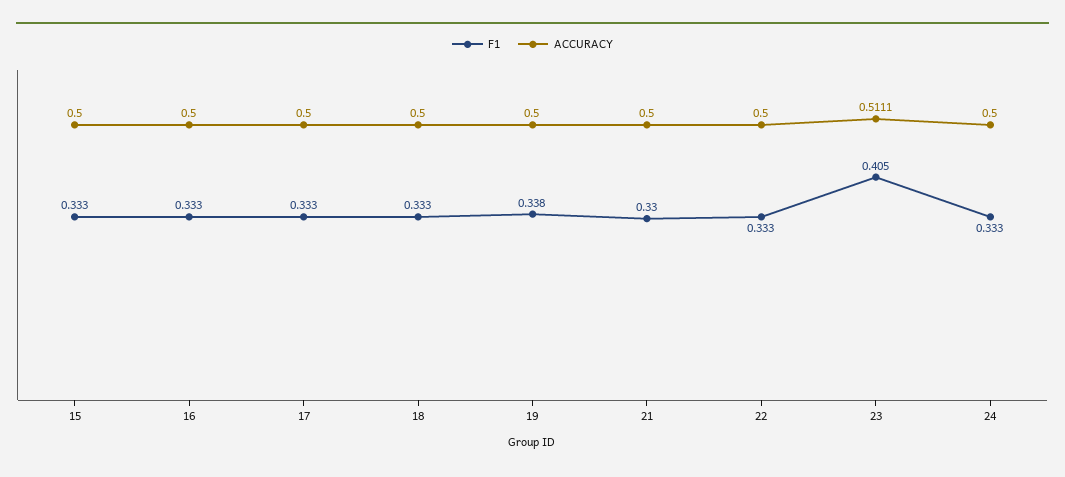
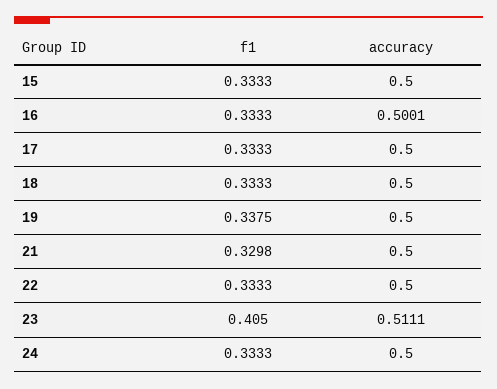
ACCURACY, 16: 0.5 -> 0.5001

